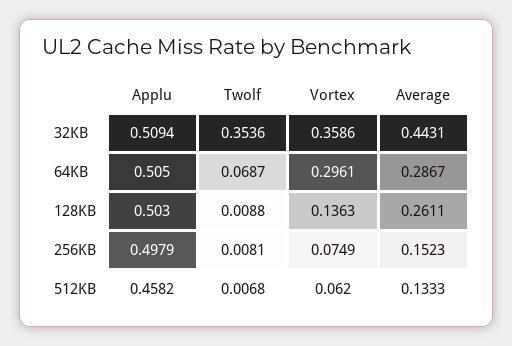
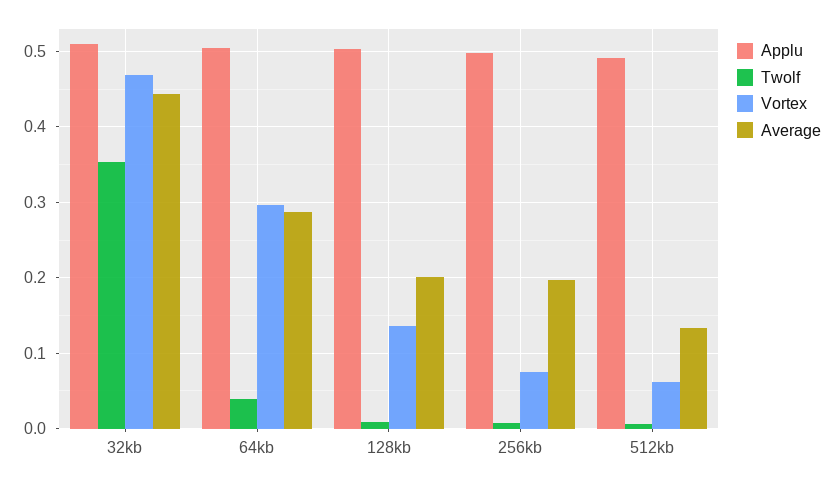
Vortex, 32KB: 0.3586 -> 0.47
Twolf, 64KB: 0.0687 -> 0.04
Average, 128KB: 0.2611 -> 0.2
Average, 256KB: 0.1523 -> 0.2
Applu, 512KB: 0.4582 -> 0.49

